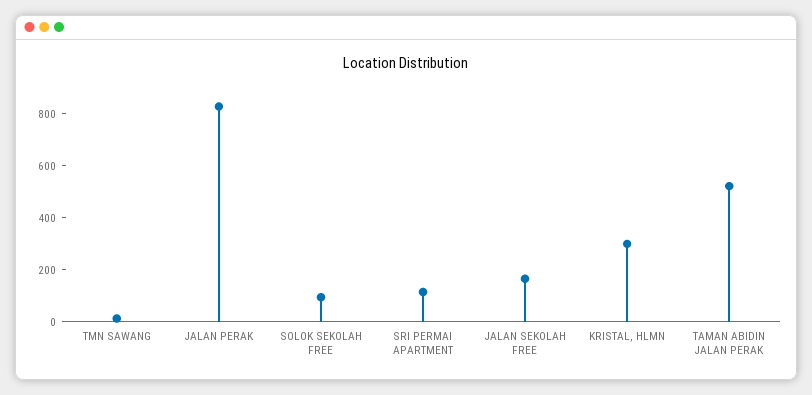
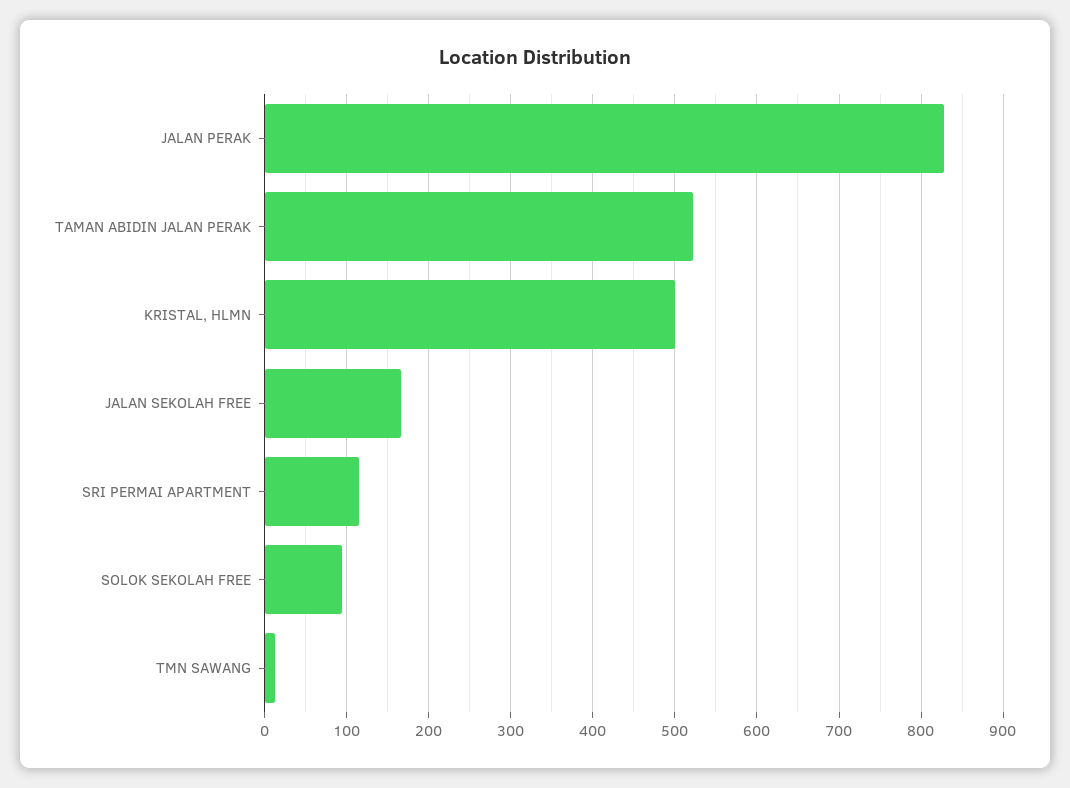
KRISTAL, HLMN: 300 -> 500

